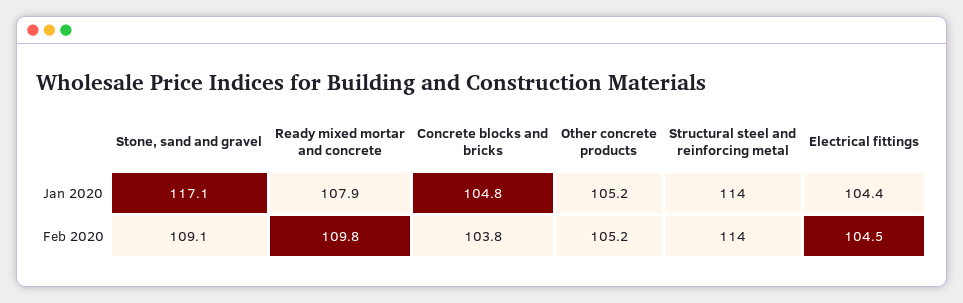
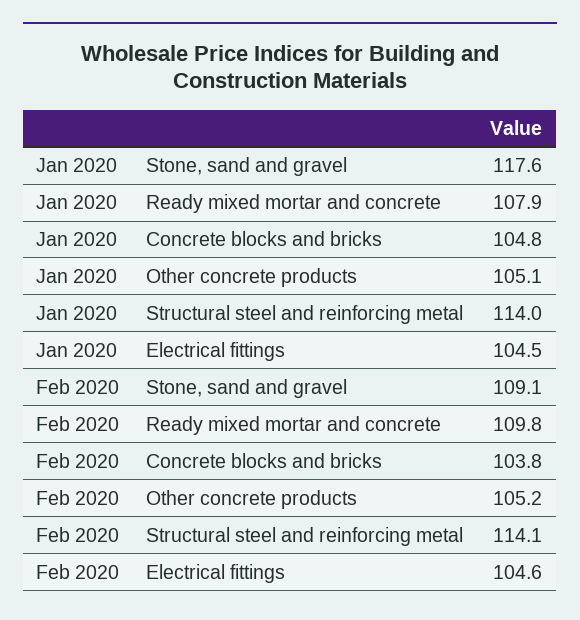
Stone, sand and gravel, Jan 2020: 117.1 -> 117.6
Other concrete products, Jan 2020: 105.2 -> 105.1
Electrical fittings, Jan 2020: 104.4 -> 104.5
Structural steel and reinforcing metal, Feb 2020: 114 -> 114.1
Electrical fittings, Feb 2020: 104.5 -> 104.6

